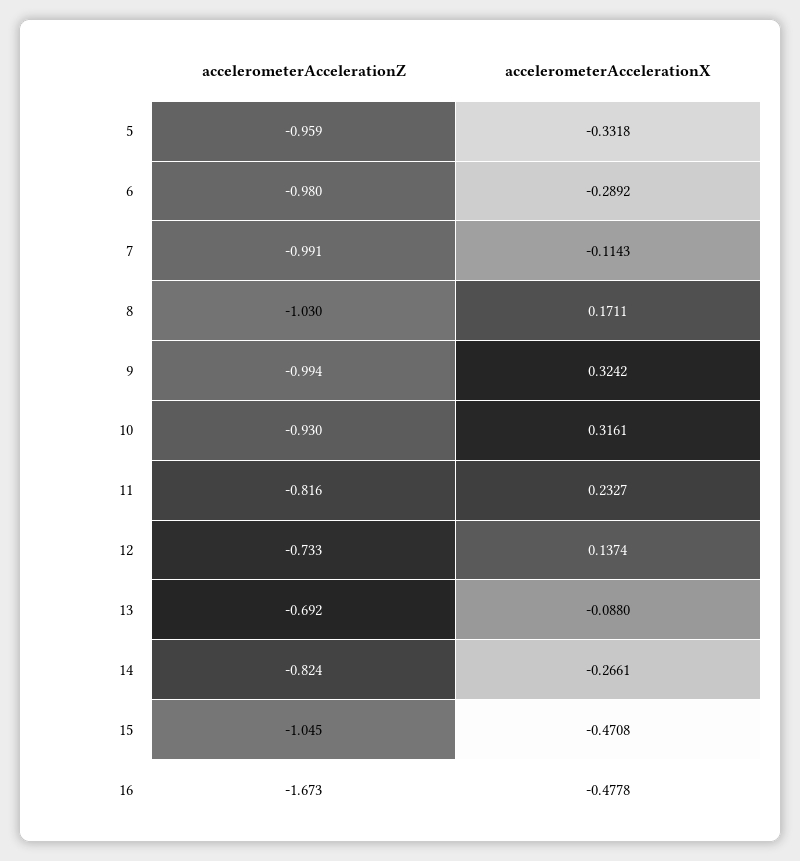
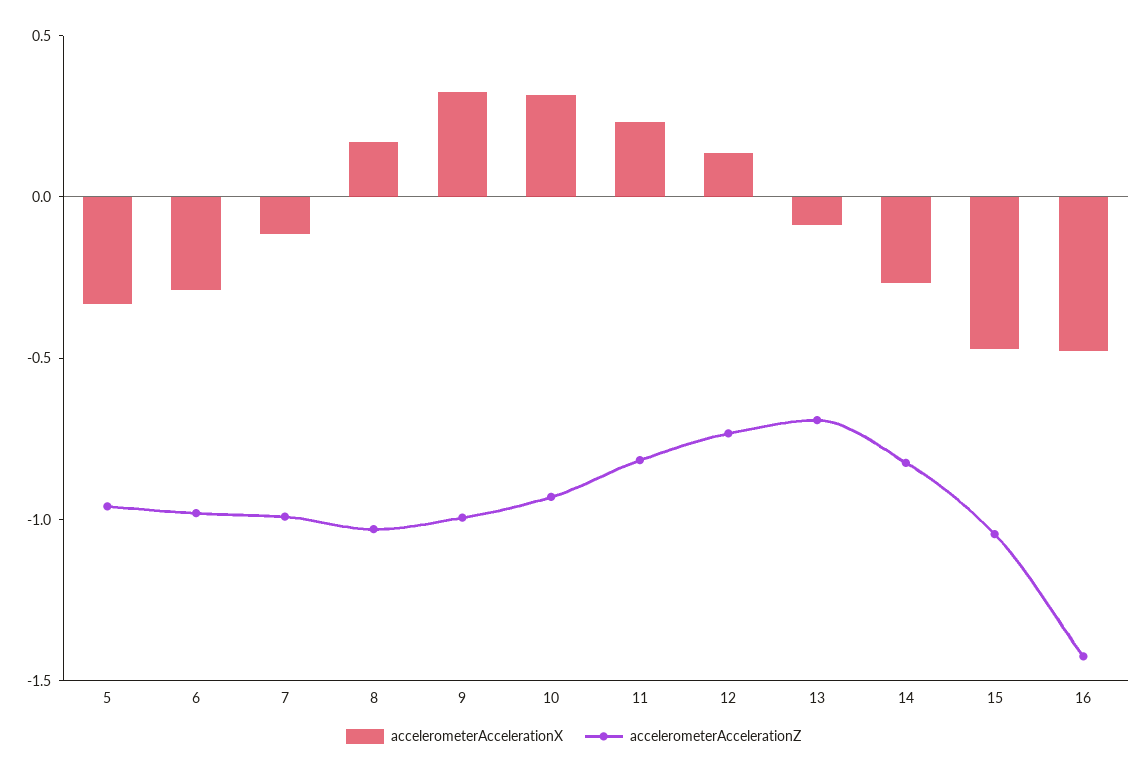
accelerometerAccelerationZ, 16: -1.673 -> -1.4

